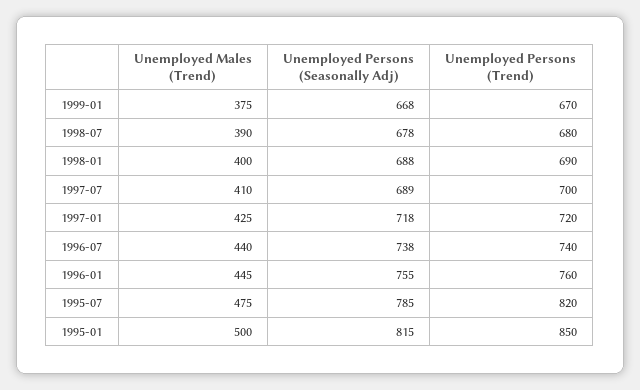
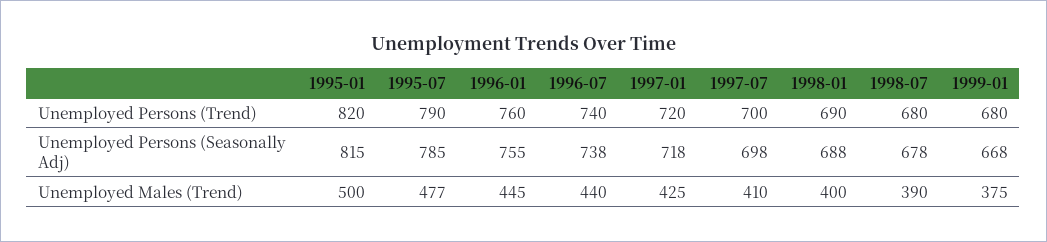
Unemployed Persons (Trend), 1999-01: 670 -> 680
Unemployed Persons (Seasonally Adj), 1997-07: 689 -> 698
Unemployed Males (Trend), 1995-07: 475 -> 477
Unemployed Persons (Trend), 1995-07: 820 -> 790
Unemployed Persons (Trend), 1995-01: 850 -> 820

